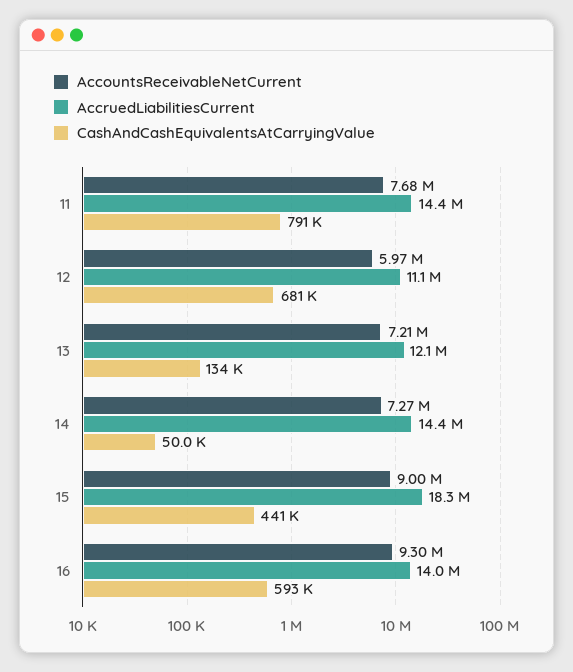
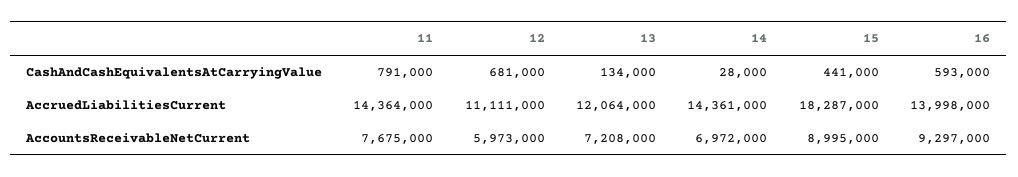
AccountsReceivableNetCurrent, 14: 7270000 -> 6972000
CashAndCashEquivalentsAtCarryingValue, 14: 50000 -> 28000

